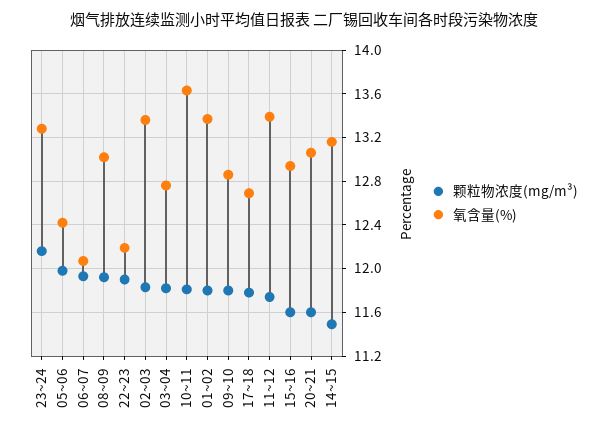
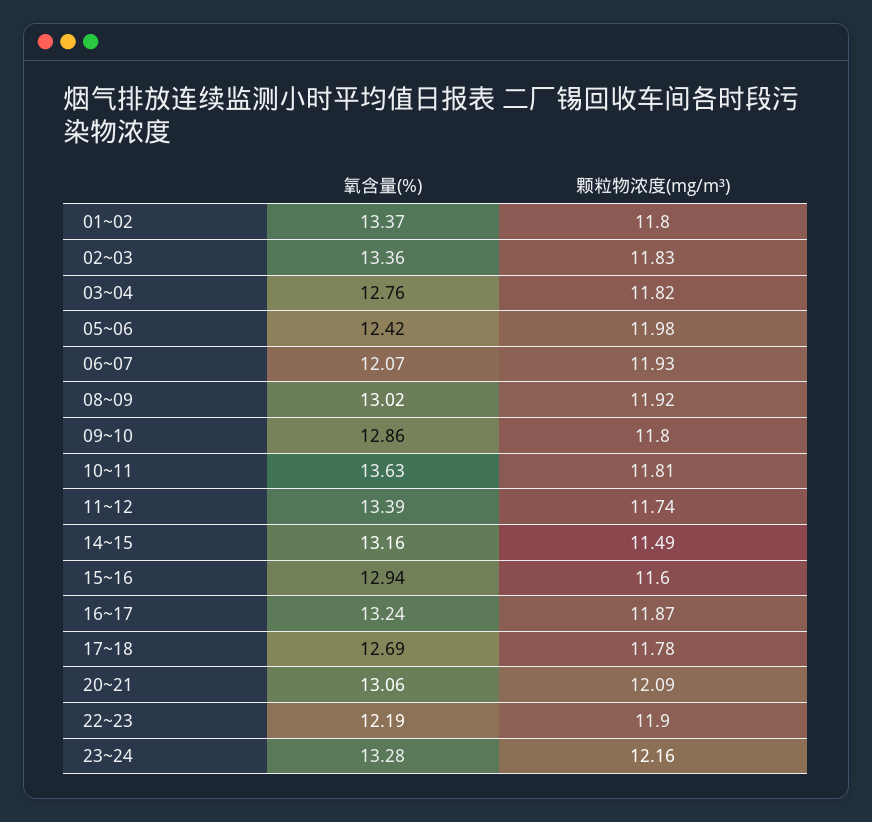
颗粒物浓度(mg/m³), 20~21: 11.6 -> 12.09
氧含量(%), 16~17: none -> 13.24
颗粒物浓度(mg/m³), 16~17: none -> 11.87

